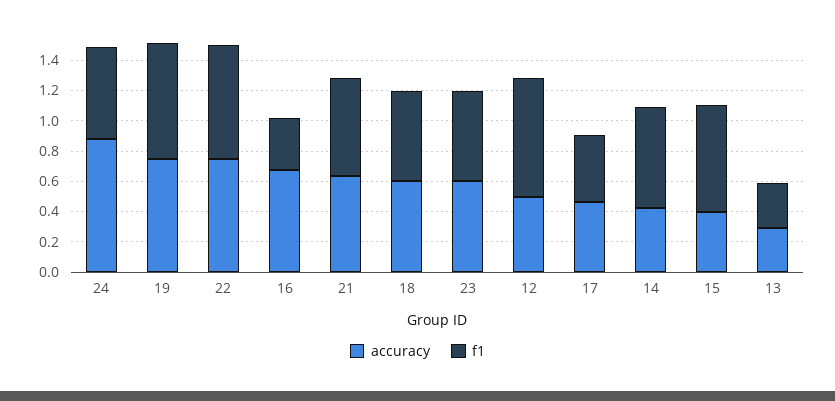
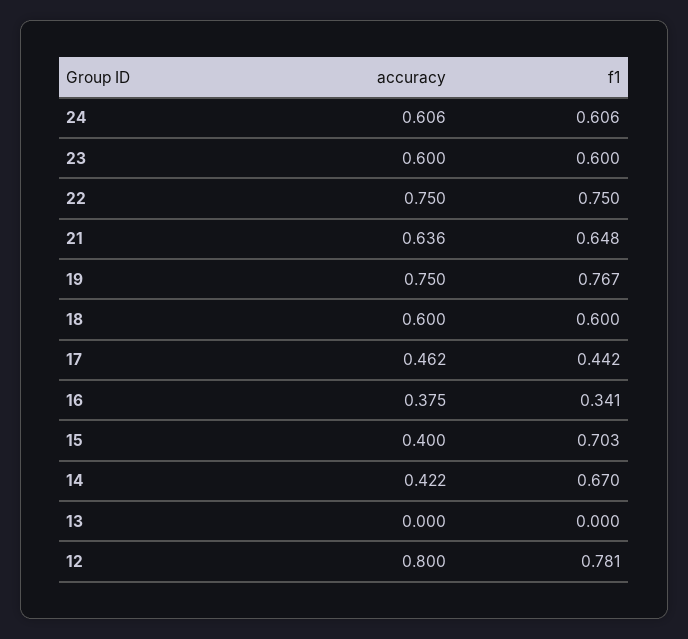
accuracy, 24: 0.9 -> 0.606
accuracy, 16: 0.7 -> 0.375
accuracy, 12: 0.5 -> 0.8
accuracy, 13: 0.3 -> 0
f1, 13: 0.3 -> 0

